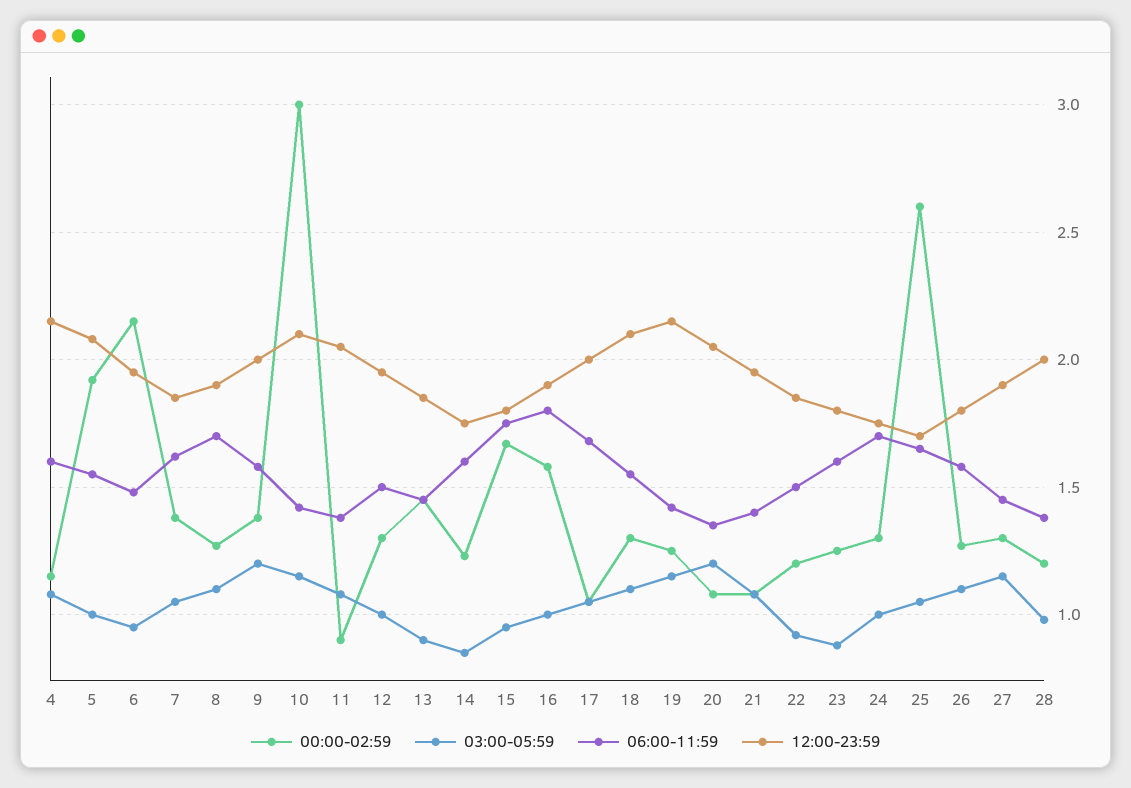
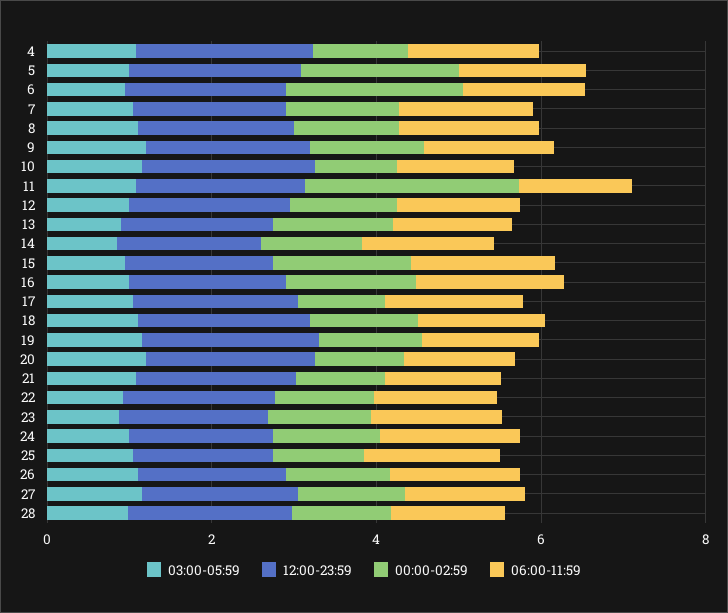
00:00-02:59, 10: 3 -> 1
00:00-02:59, 11: 0.9 -> 2.5
00:00-02:59, 25: 2.6 -> 1

